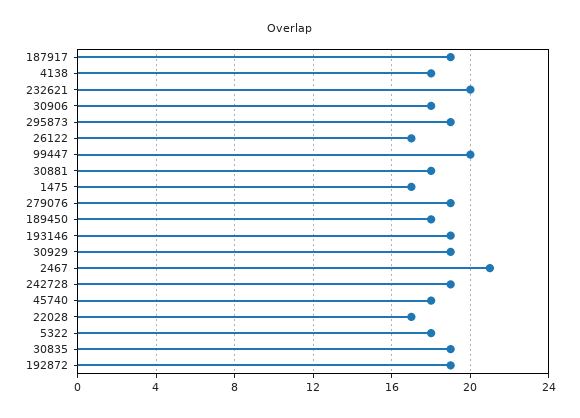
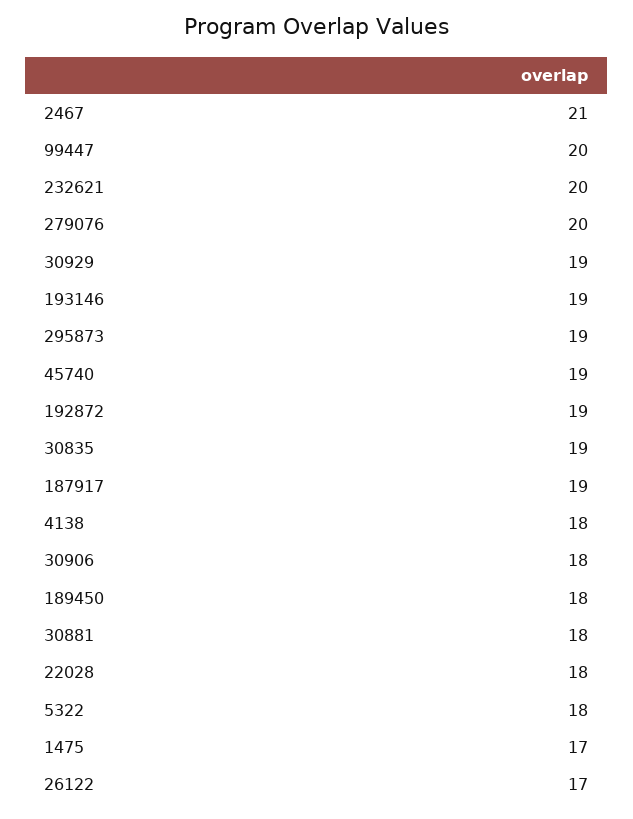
279076: 19 -> 20
242728: 19 -> none
45740: 18 -> 19
22028: 17 -> 18

